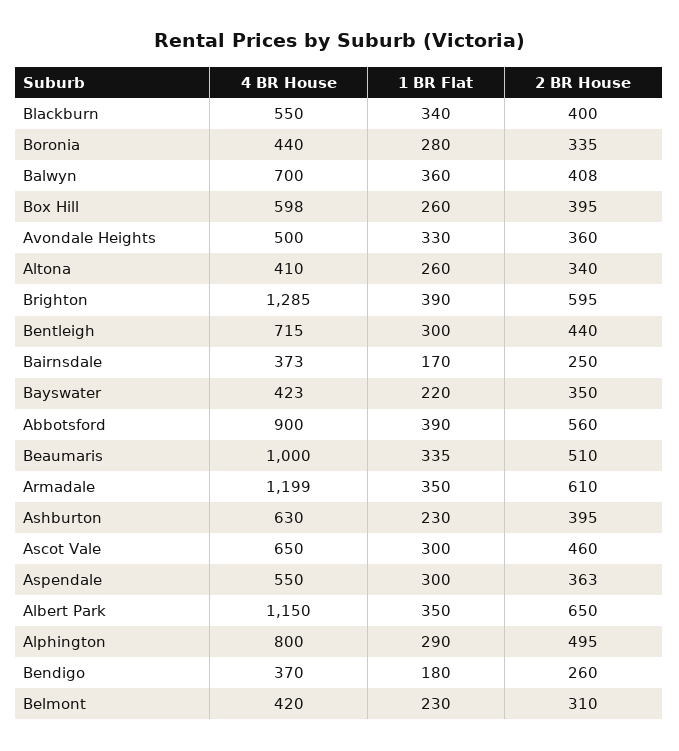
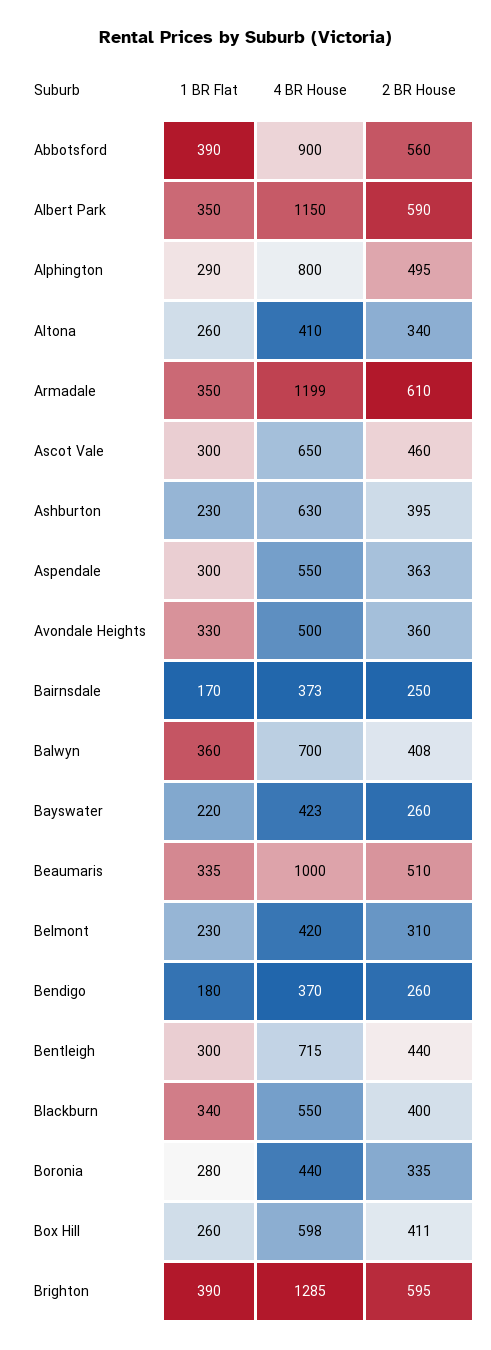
2 BR House, Box Hill: 395 -> 411
2 BR House, Bayswater: 350 -> 260
2 BR House, Albert Park: 650 -> 590

